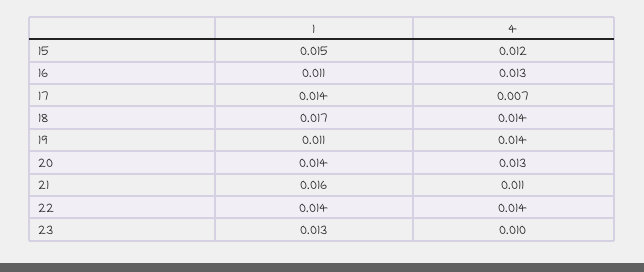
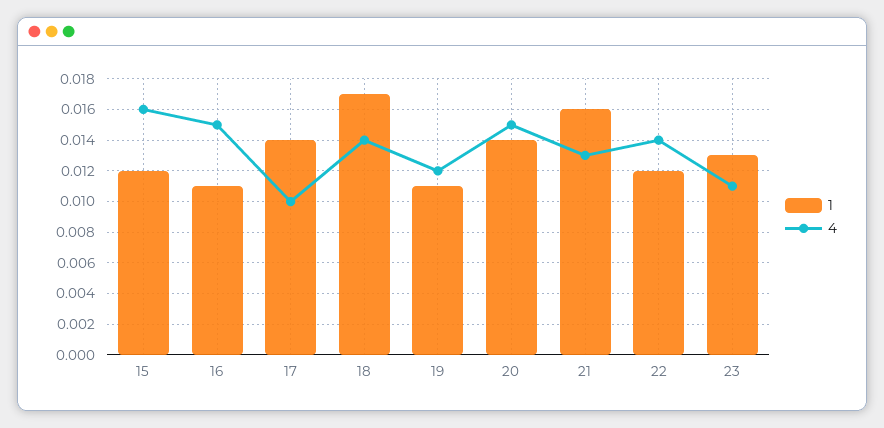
1, 15: 0.015 -> 0.012
4, 15: 0.012 -> 0.016
4, 16: 0.013 -> 0.015
4, 17: 0.007 -> 0.01
4, 19: 0.014 -> 0.012
4, 20: 0.013 -> 0.015
4, 21: 0.011 -> 0.013
1, 22: 0.014 -> 0.012
4, 23: 0.01 -> 0.011

